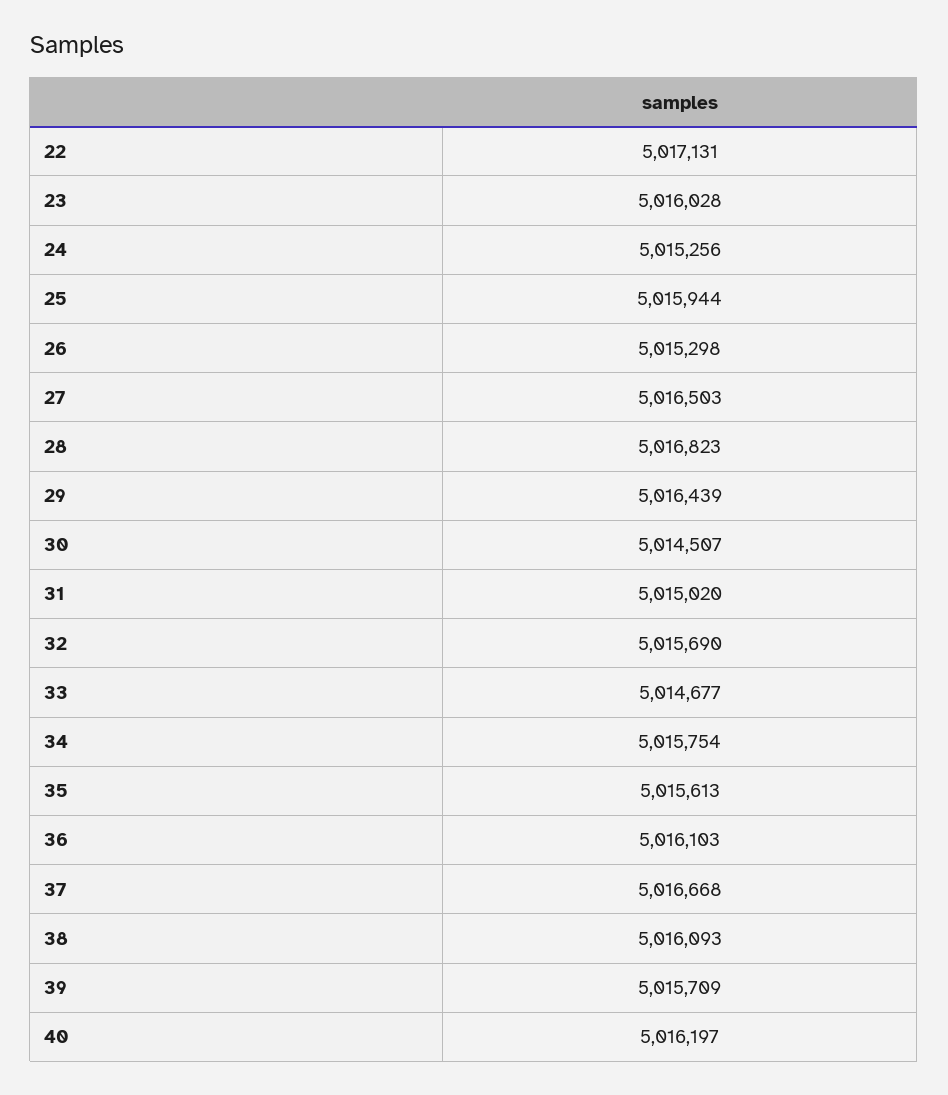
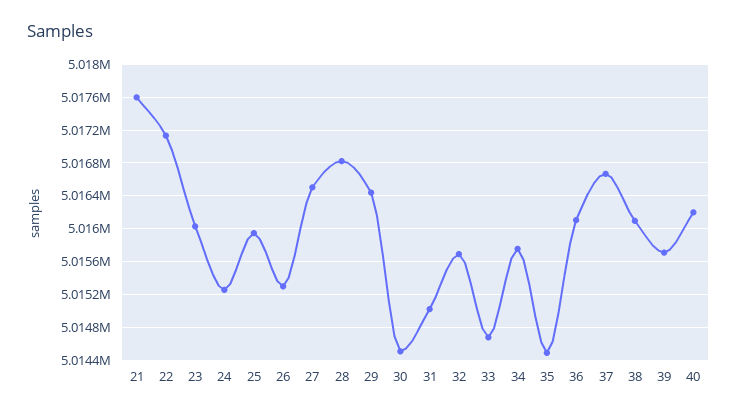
35: 5015613 -> 5014500
21: none -> 5017600

